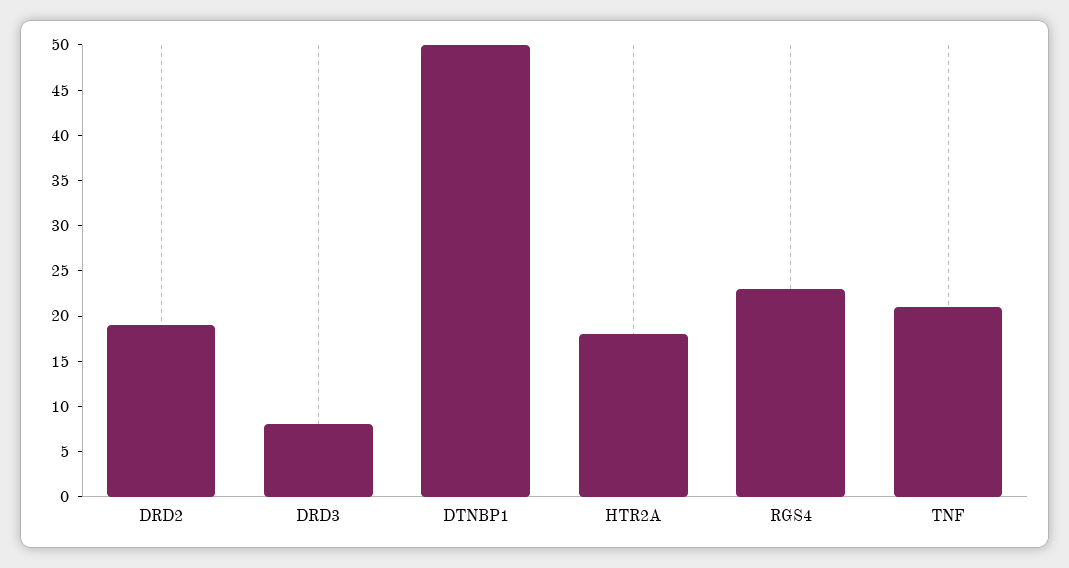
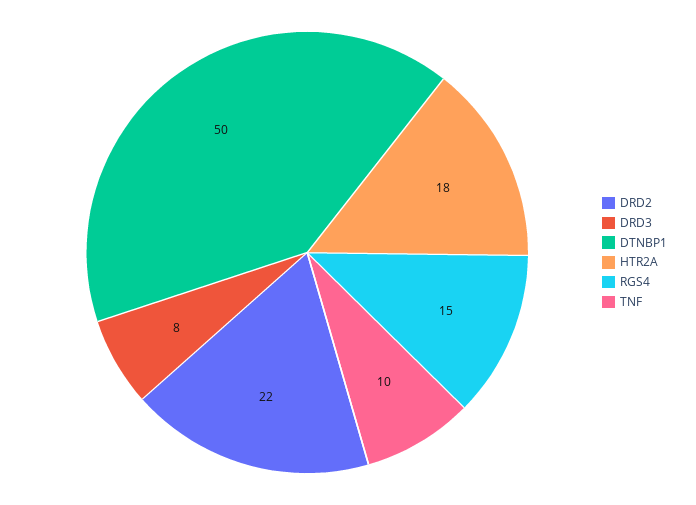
DRD2: 19 -> 22
RGS4: 23 -> 15
TNF: 21 -> 10

